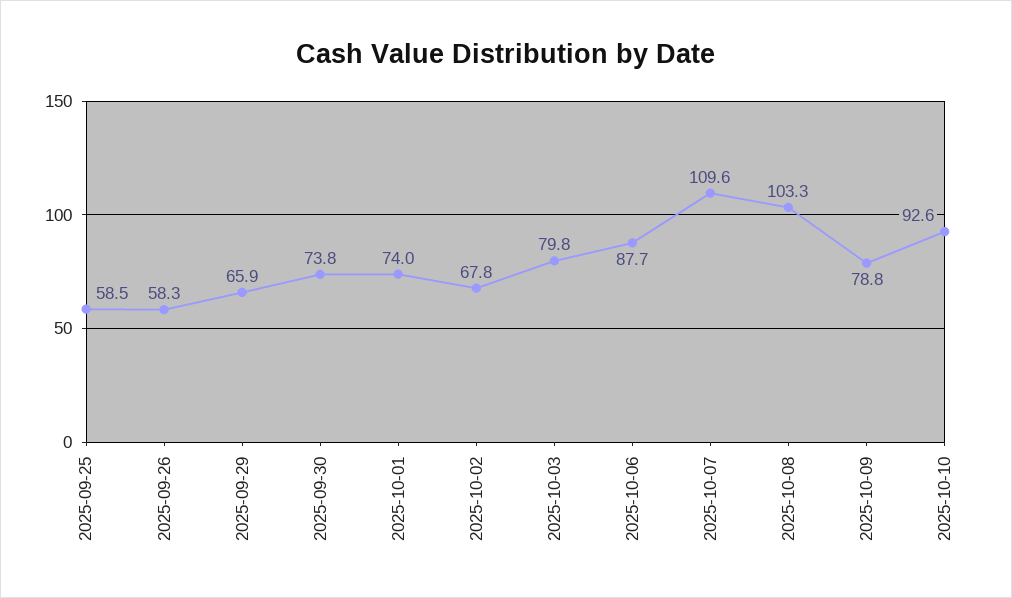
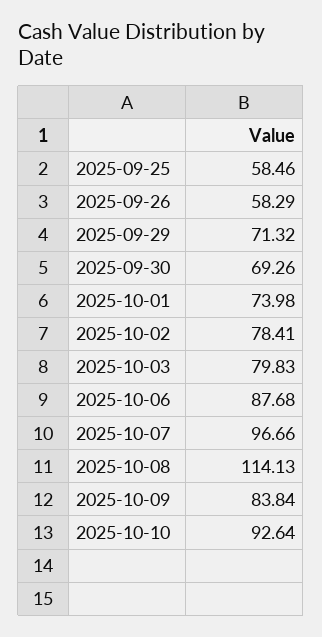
2025-09-29: 65.9 -> 71.32
2025-09-30: 73.8 -> 69.26
2025-10-02: 67.8 -> 78.41
2025-10-07: 109.6 -> 96.66
2025-10-08: 103.3 -> 114.13
2025-10-09: 78.8 -> 83.84

